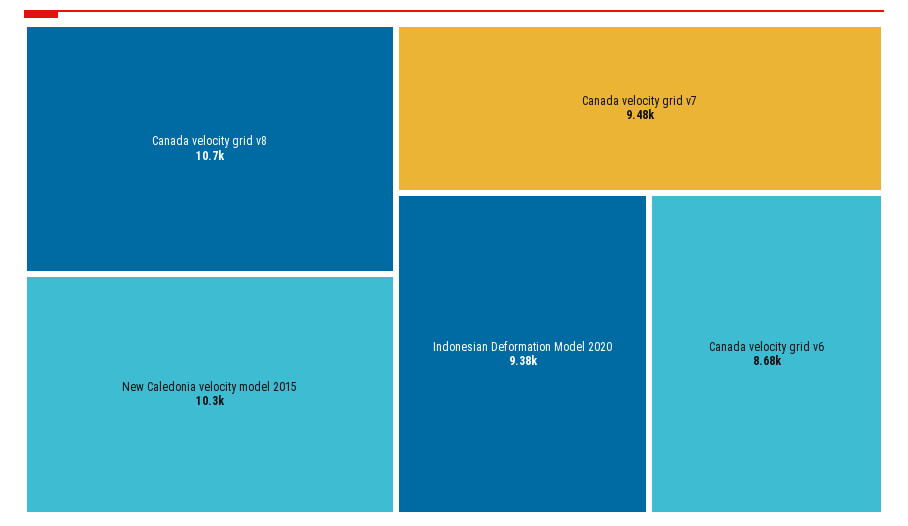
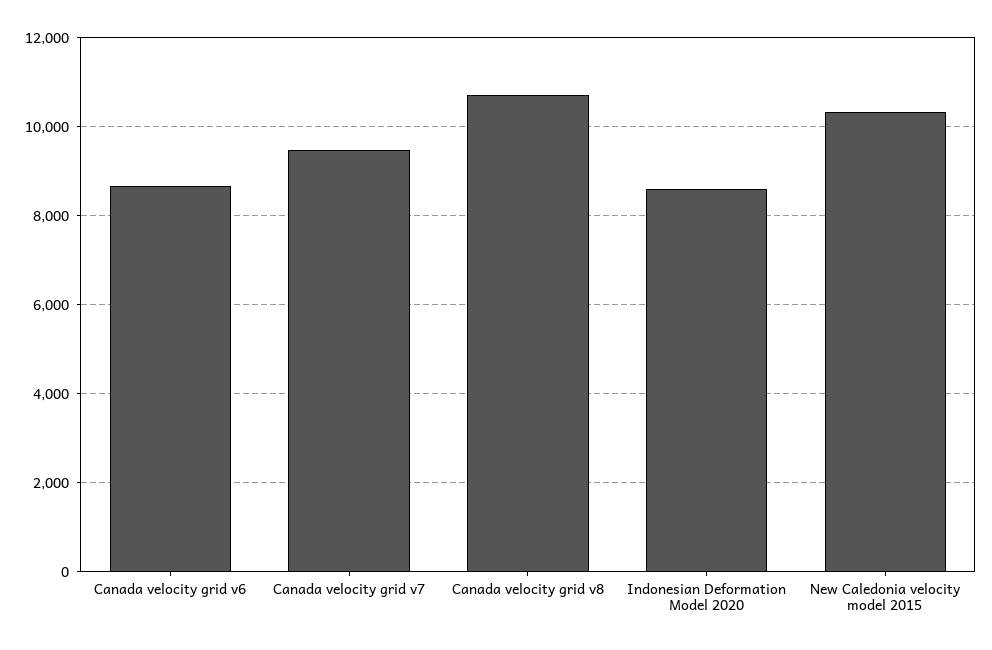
Indonesian Deformation Model 2020: 9380 -> 8600

